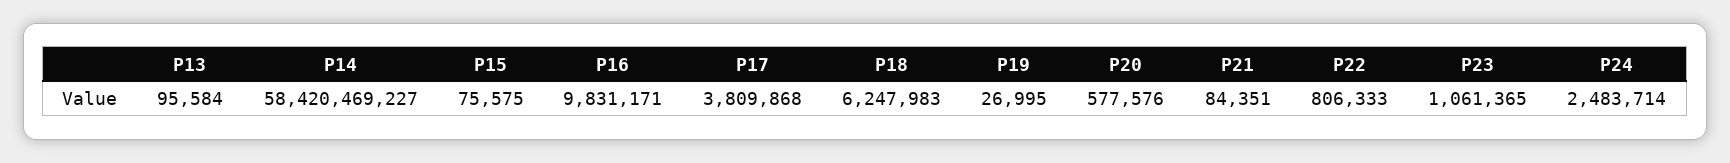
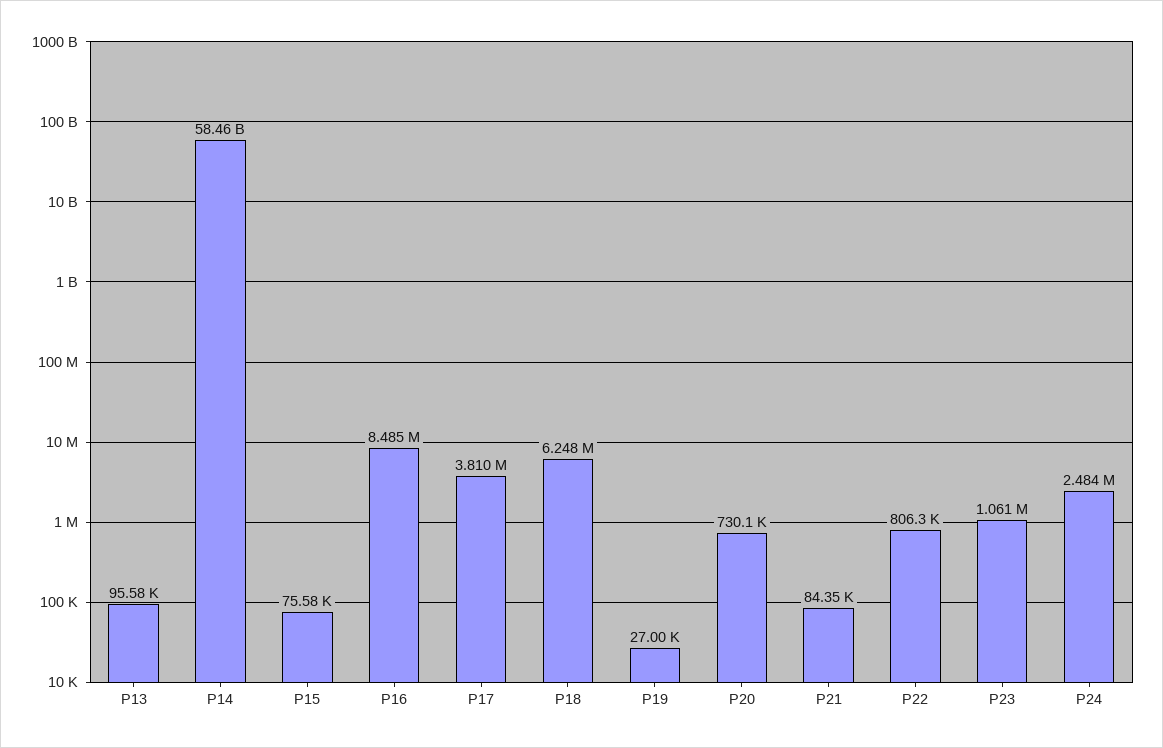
P14: 58420469227 -> 58460000000
P16: 9831171 -> 8485000
P20: 577576 -> 730100

